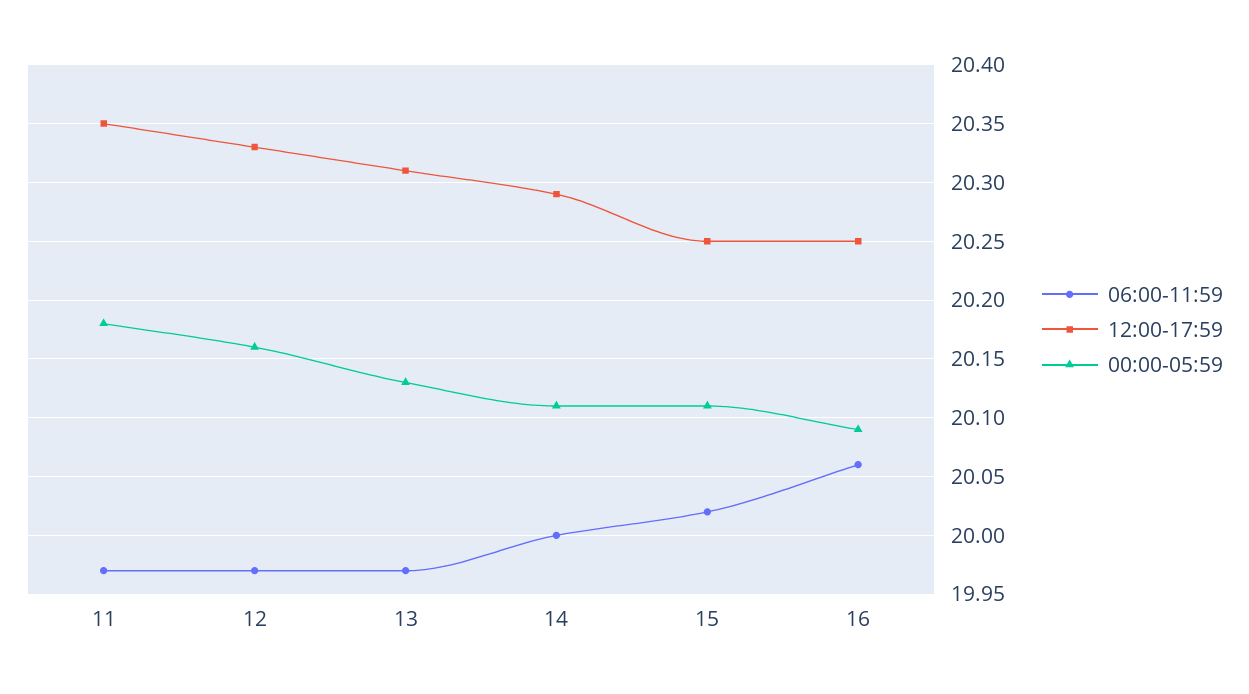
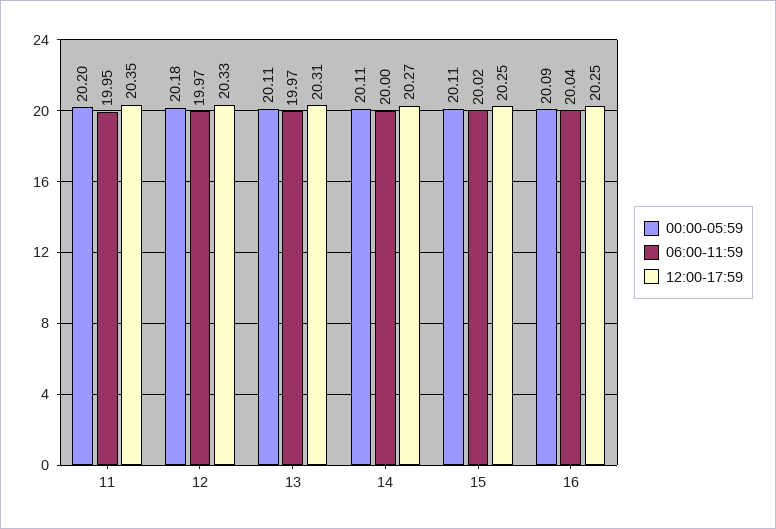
06:00-11:59, 11: 19.97 -> 19.95
00:00-05:59, 11: 20.18 -> 20.2
00:00-05:59, 12: 20.16 -> 20.18
00:00-05:59, 13: 20.13 -> 20.11
12:00-17:59, 14: 20.29 -> 20.27
06:00-11:59, 16: 20.06 -> 20.04

